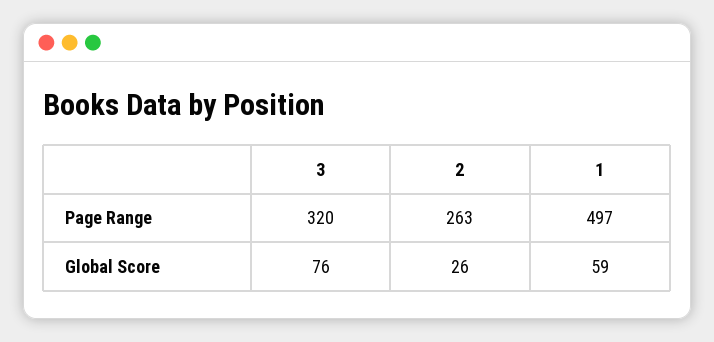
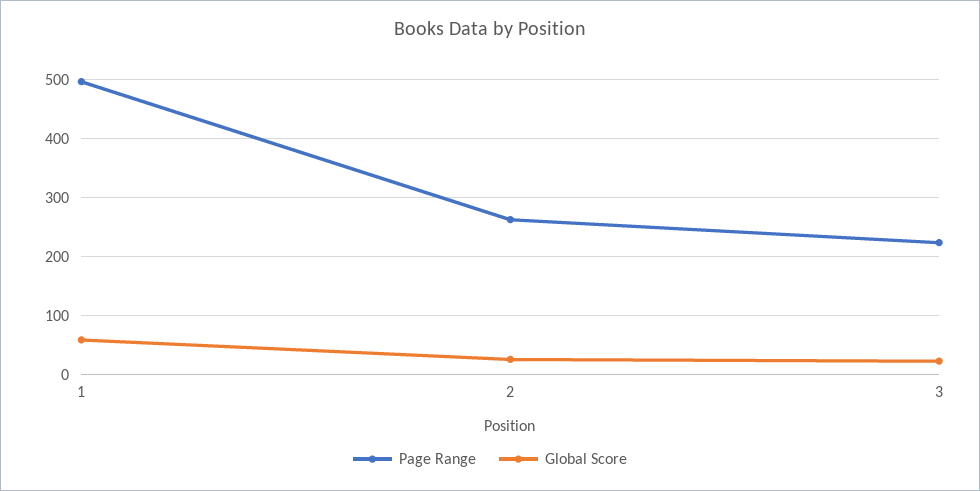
Page Range, 3: 320 -> 220
Global Score, 3: 76 -> 20

